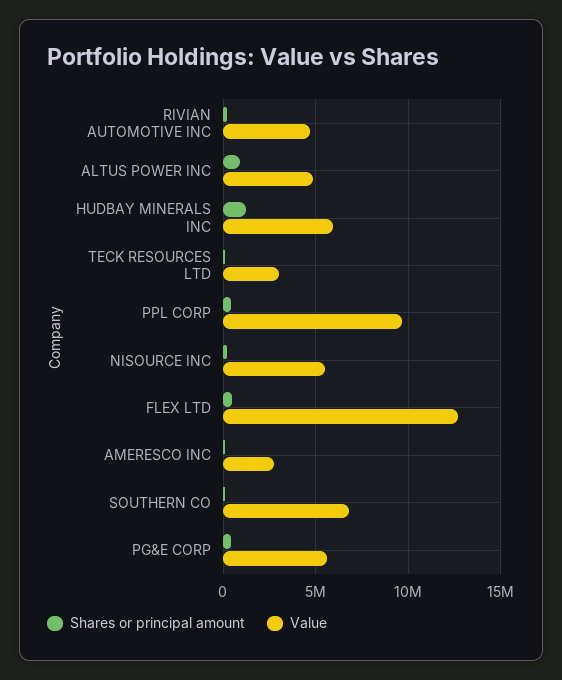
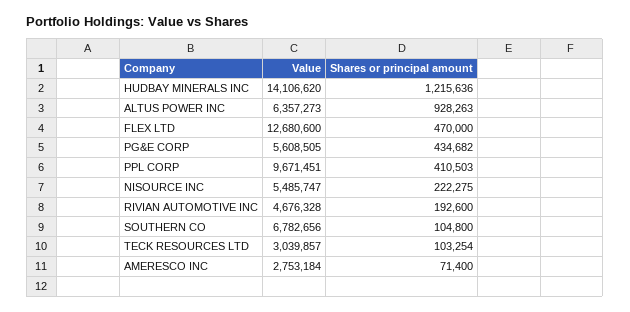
Value, ALTUS POWER INC: 5000000 -> 6357273
Value, HUDBAY MINERALS INC: 6000000 -> 14106620

